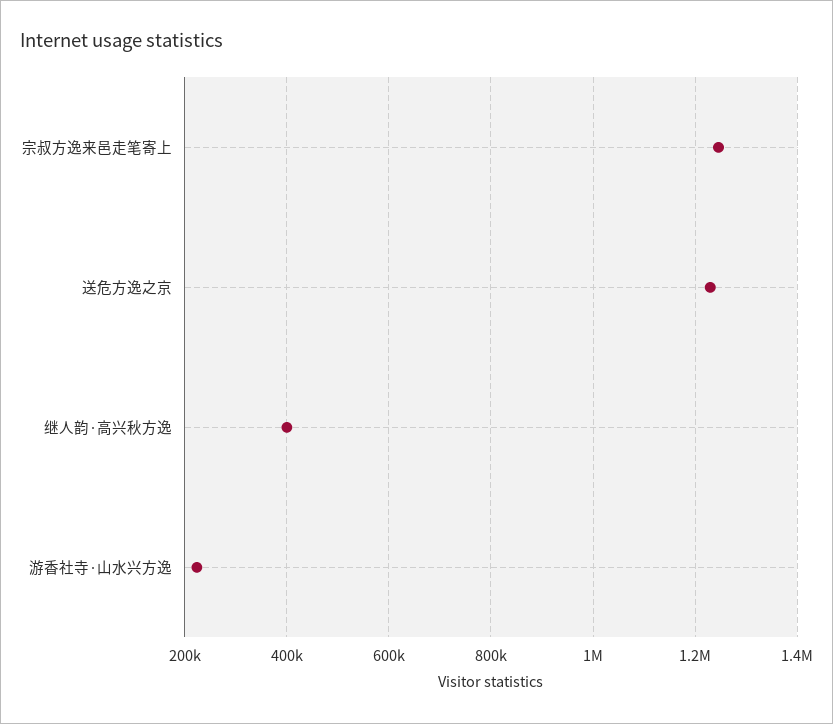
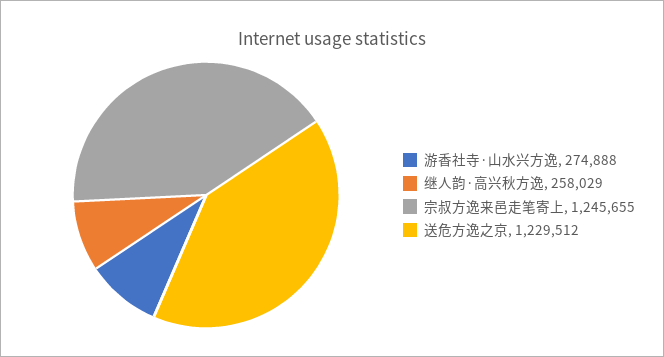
继人韵·高兴秋方逸: 400000 -> 258029
游香社寺·山水兴方逸: 220000 -> 274888

